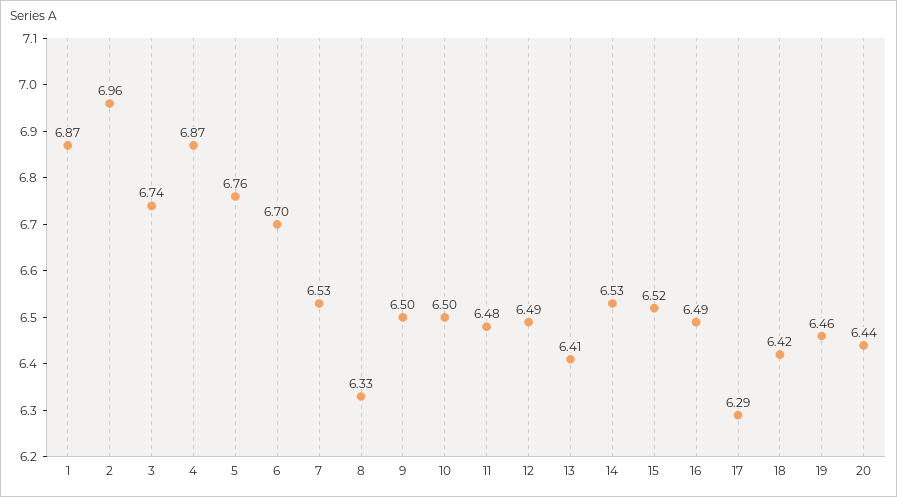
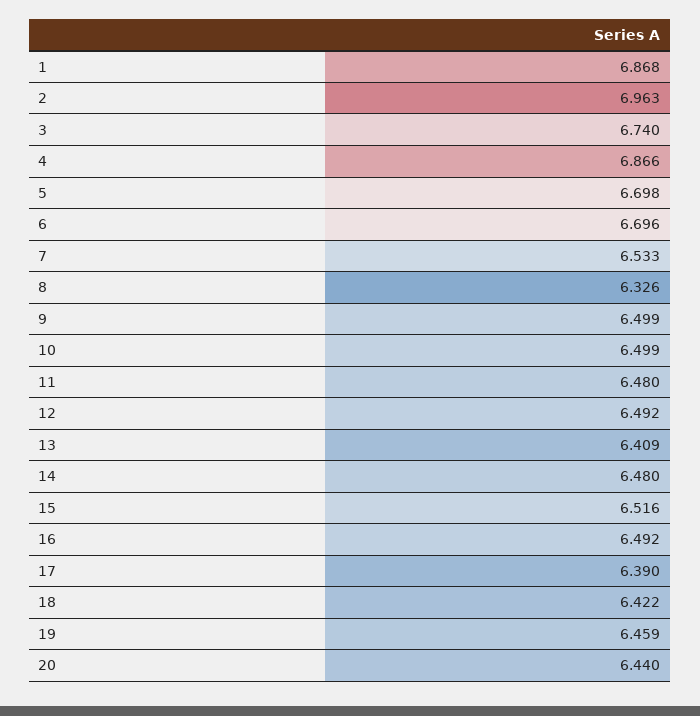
5: 6.76 -> 6.698
14: 6.53 -> 6.48
17: 6.29 -> 6.39

